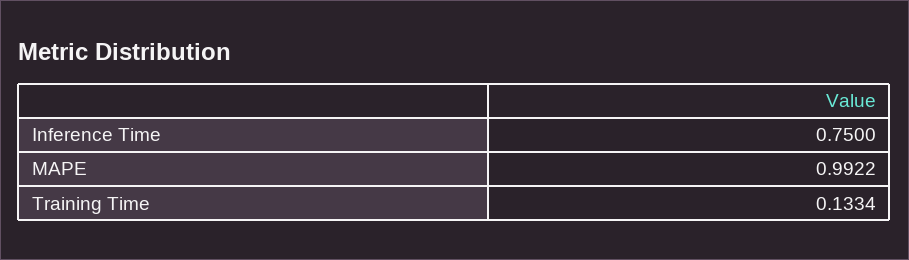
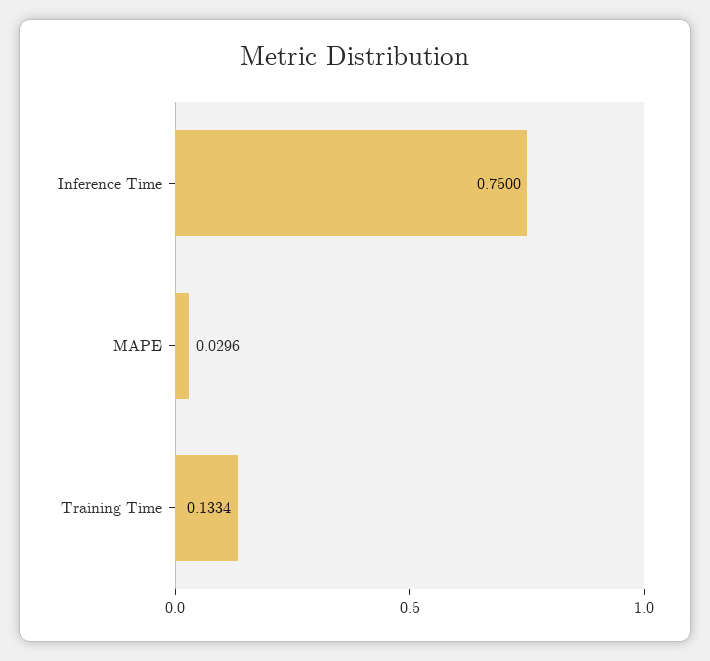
MAPE: 0.9922 -> 0.0296

